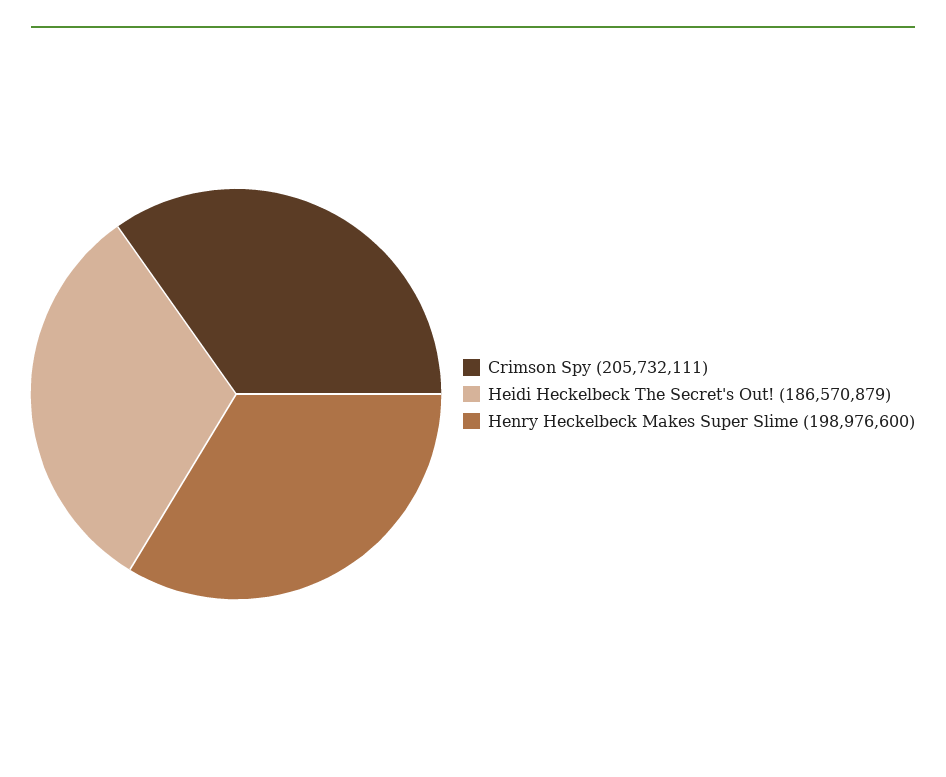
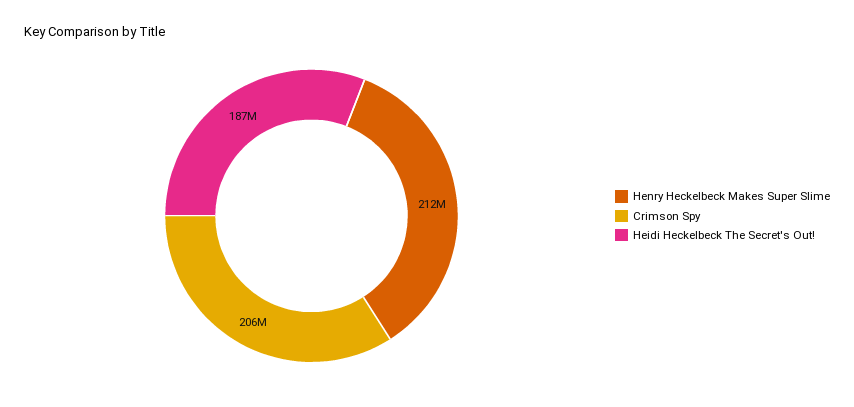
Henry Heckelbeck Makes Super Slime: 198976600 -> 212000000

